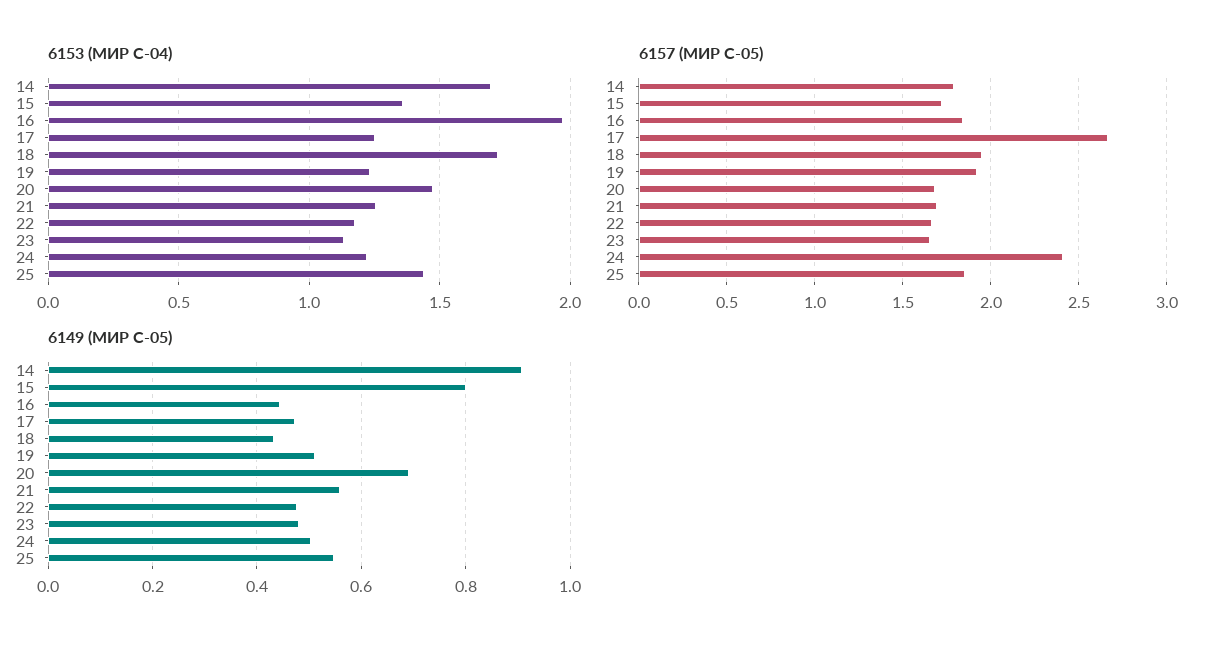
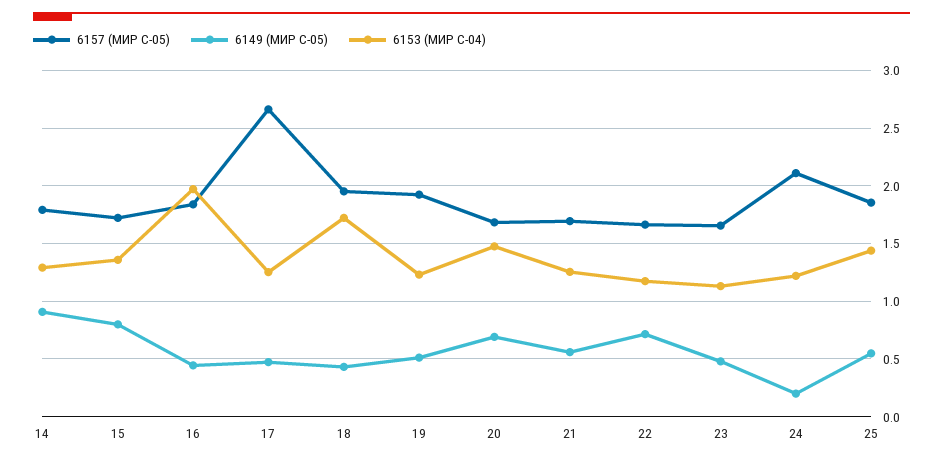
6153 (МИР С-04), 14: 1.7 -> 1.3
6157 (МИР С-05), 24: 2.4 -> 2.1
6149 (МИР С-05), 22: 0.48 -> 0.7
6149 (МИР С-05), 24: 0.5 -> 0.2

